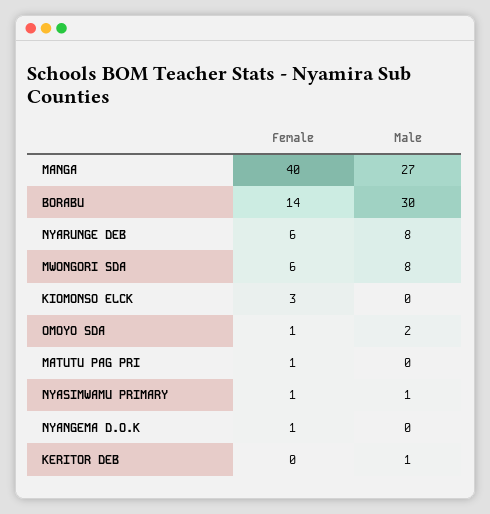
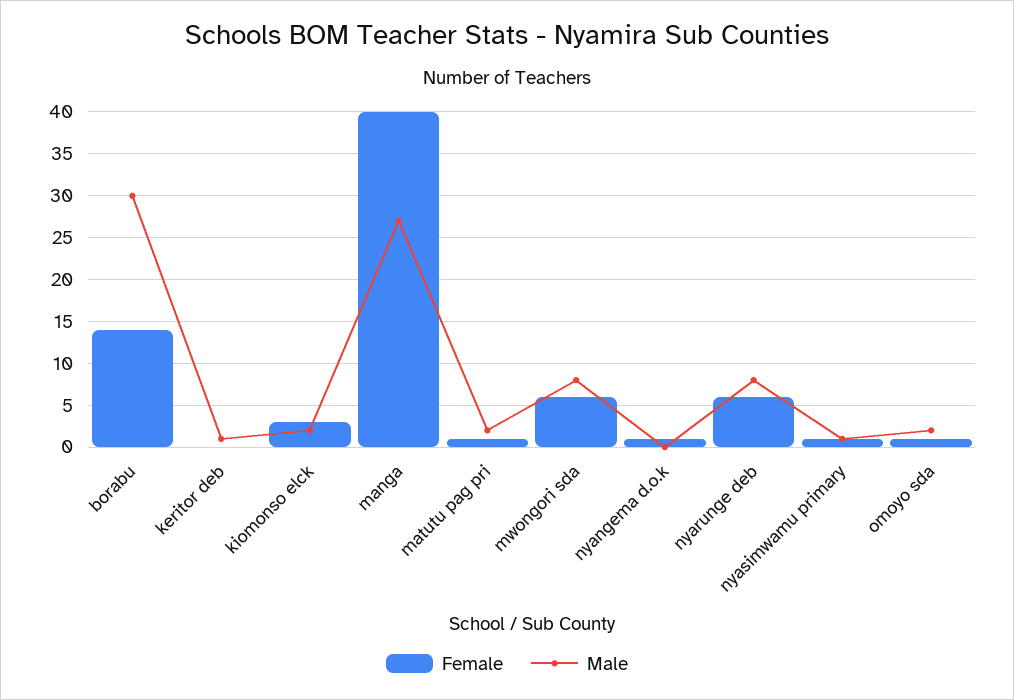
Male, KIOMONSO ELCK: 0 -> 2
Male, MATUTU PAG PRI: 0 -> 2

